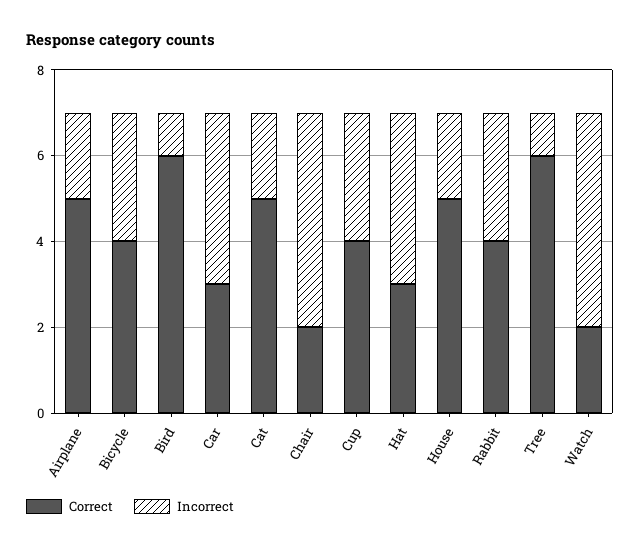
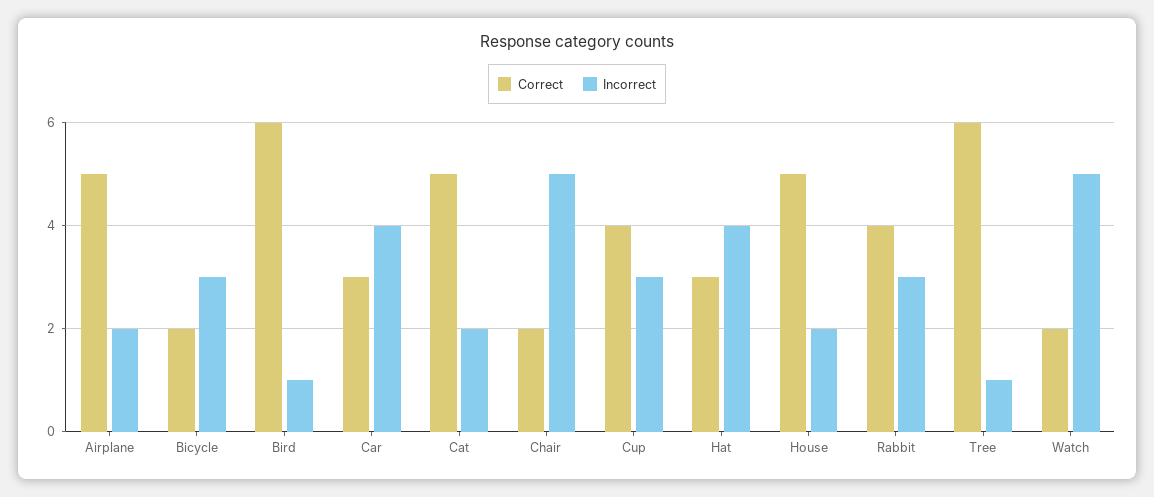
Correct, Bicycle: 4 -> 2

